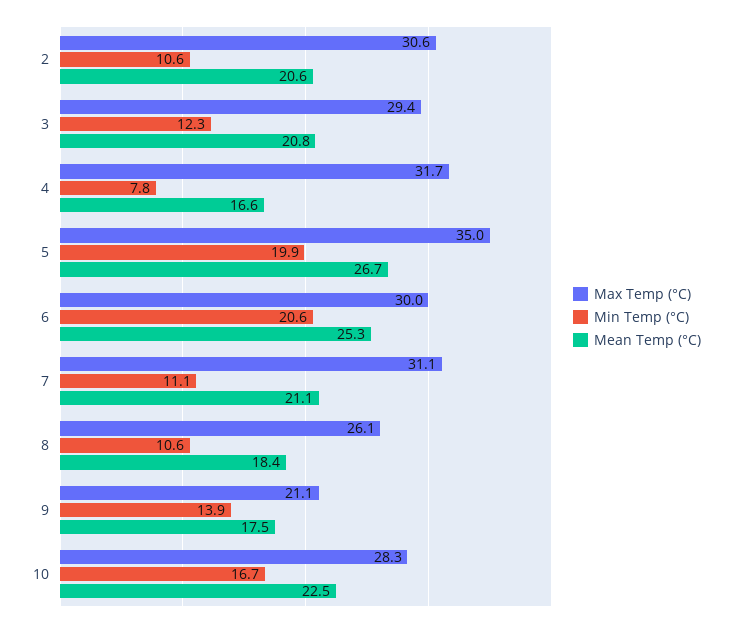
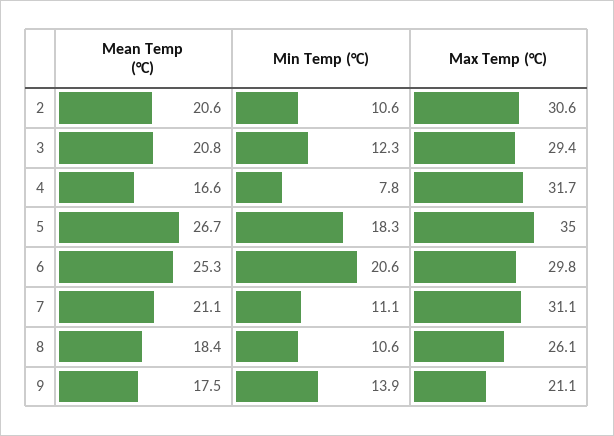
Min Temp (°C), 5: 19.9 -> 18.3
Max Temp (°C), 6: 30 -> 29.8
Max Temp (°C), 10: 28.3 -> none
Min Temp (°C), 10: 16.7 -> none
Mean Temp (°C), 10: 22.5 -> none

